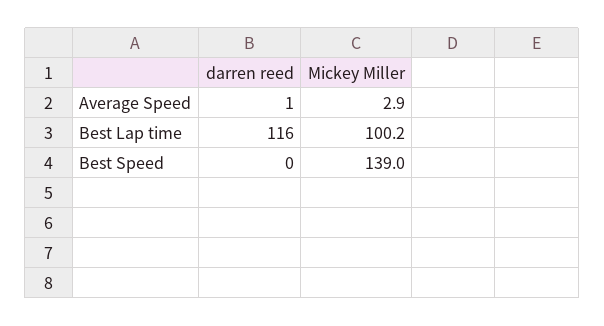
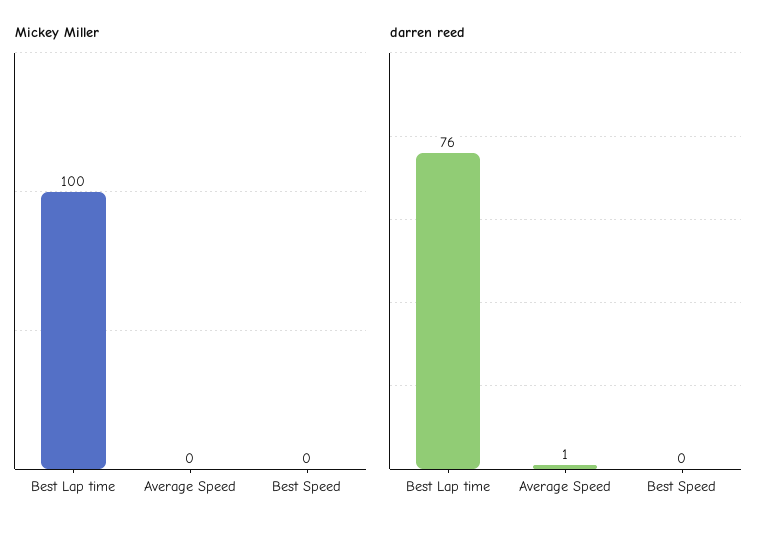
Mickey Miller, Average Speed: 2.9 -> 0
darren reed, Best Lap time: 116 -> 76
Mickey Miller, Best Speed: 139 -> 0

